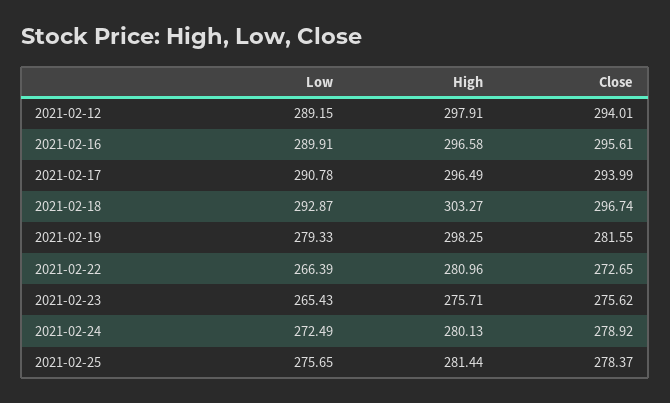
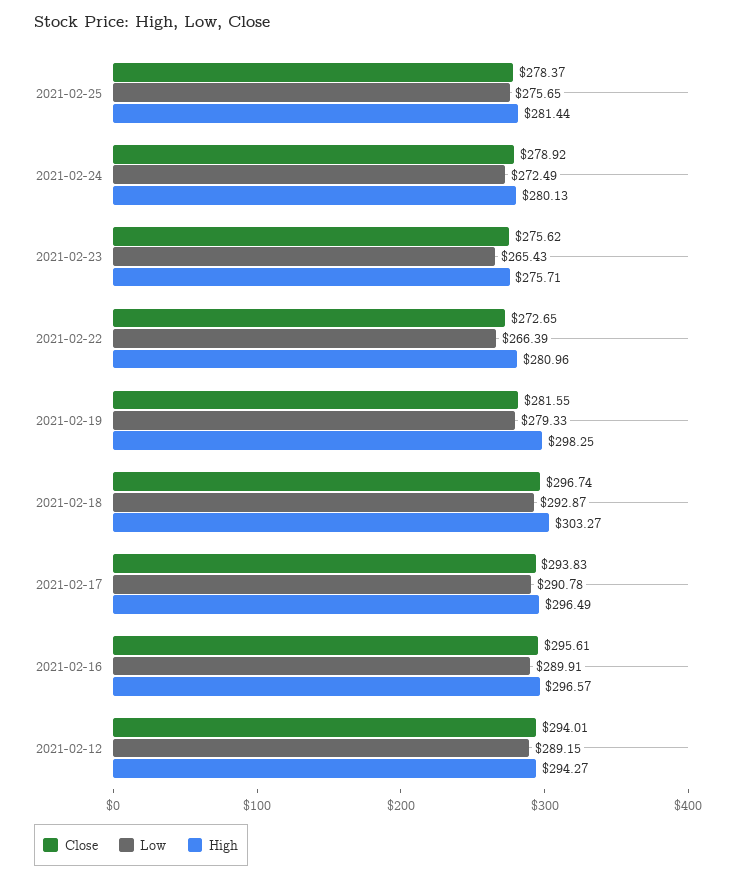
High, 2021-02-12: 297.91 -> 294.27
High, 2021-02-16: 296.58 -> 296.57
Close, 2021-02-17: 293.99 -> 293.83

